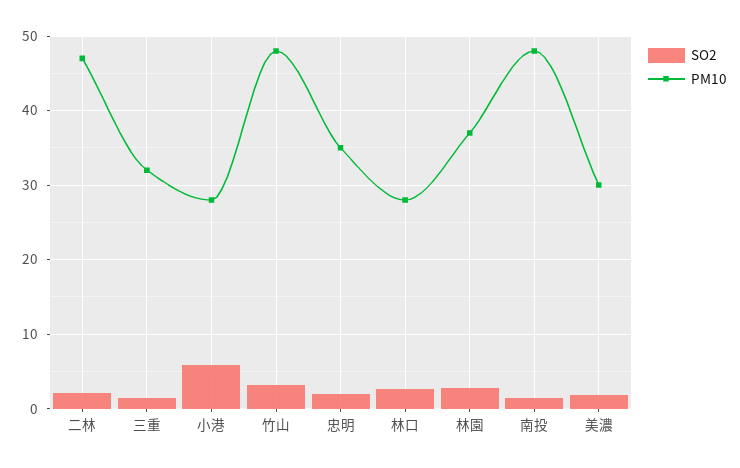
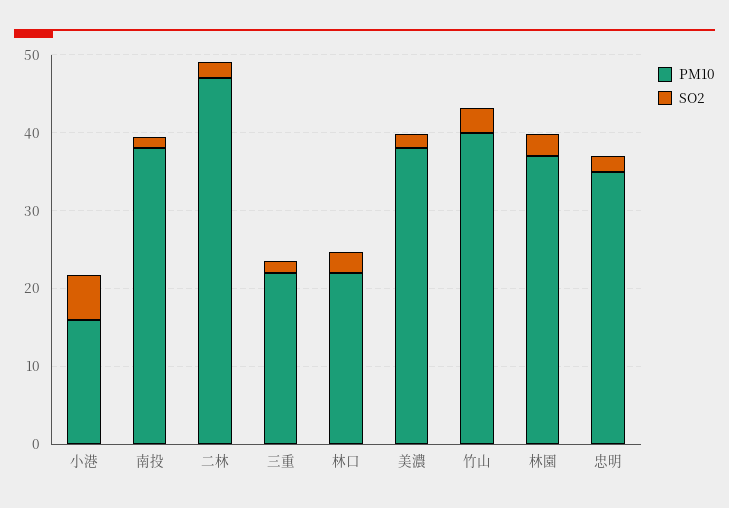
PM10, 三重: 32 -> 22
PM10, 小港: 28 -> 16
PM10, 竹山: 48 -> 40
PM10, 林口: 28 -> 22
PM10, 南投: 48 -> 38
PM10, 美濃: 30 -> 38

